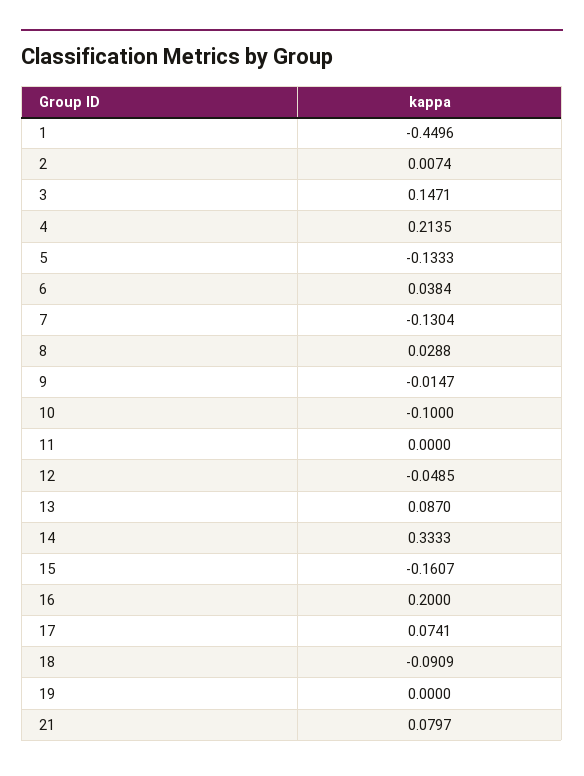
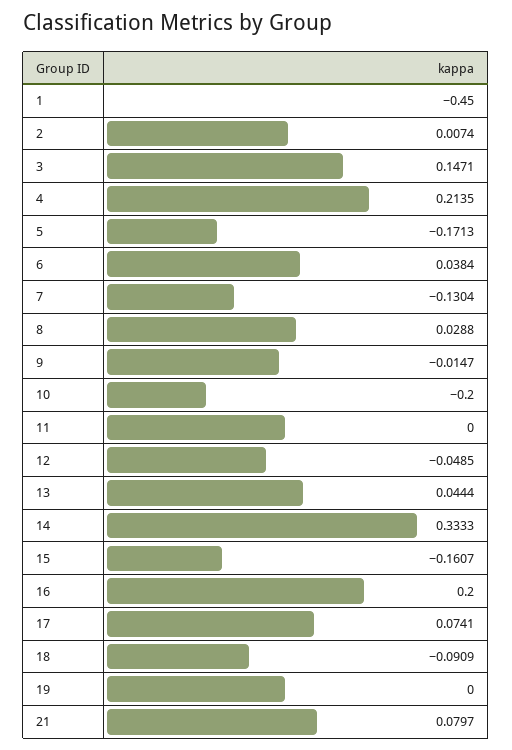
1: -0.4496 -> -0.45
5: -0.1333 -> -0.1713
10: -0.1 -> -0.2
13: 0.087 -> 0.0444

